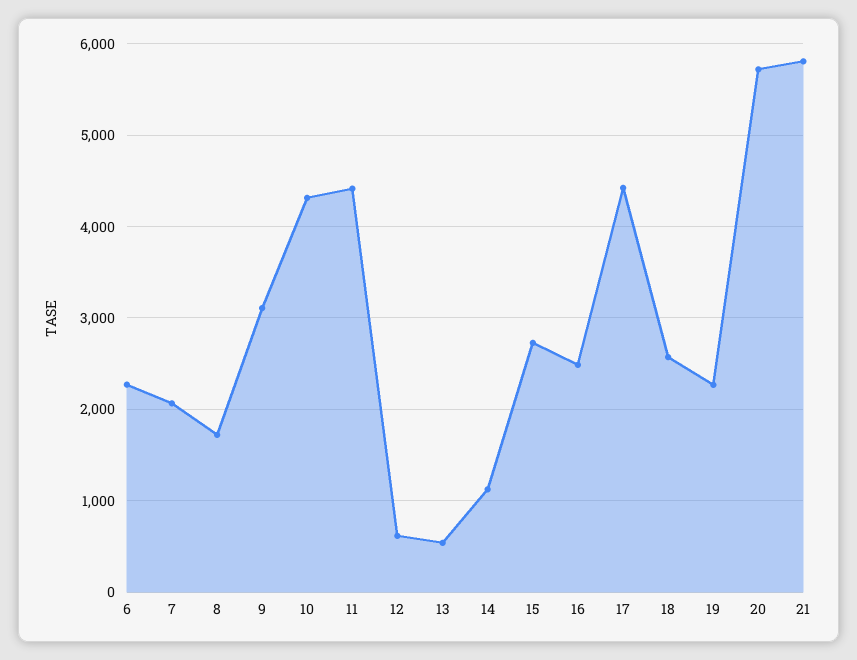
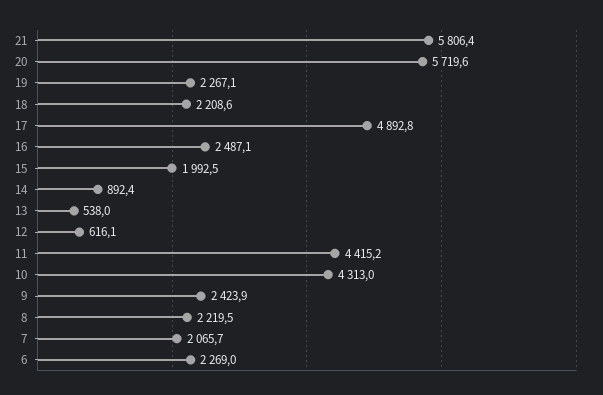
8: 1700 -> 2219.5
9: 3100 -> 2423.9
14: 1100 -> 892.4
15: 2700 -> 1992.5
17: 4400 -> 4892.8
18: 2600 -> 2208.6

